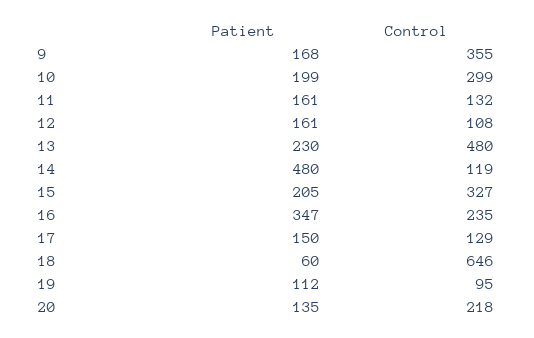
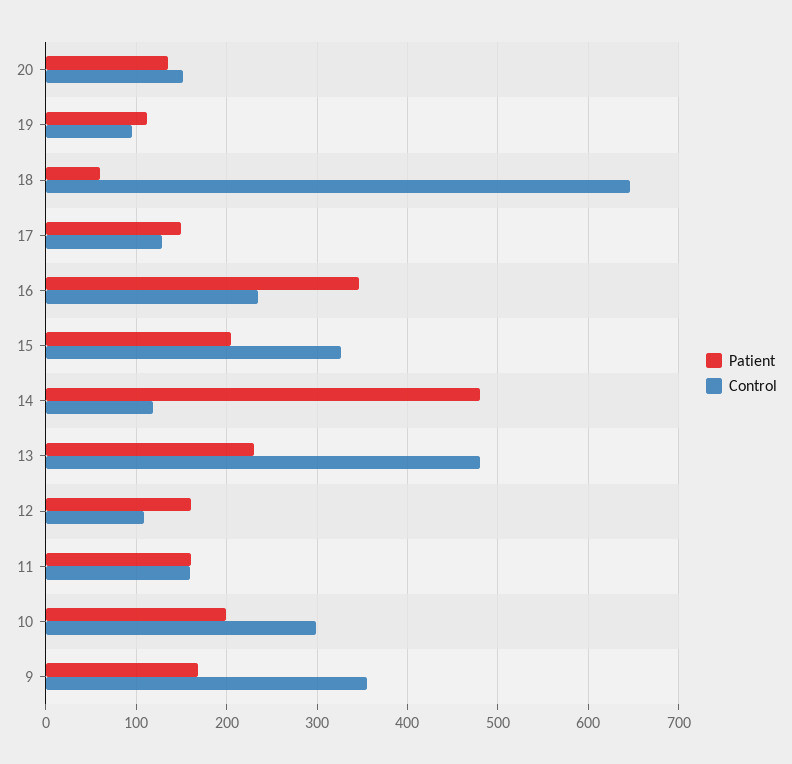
Control, 11: 132 -> 160
Control, 20: 218 -> 150

